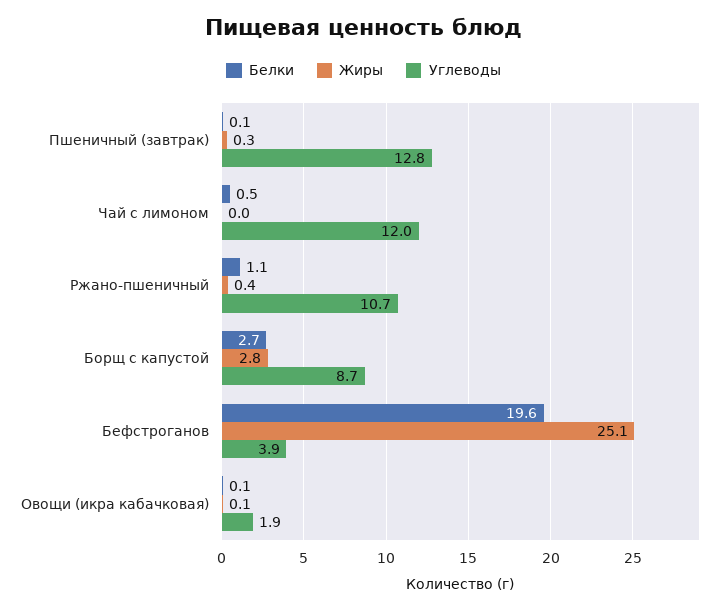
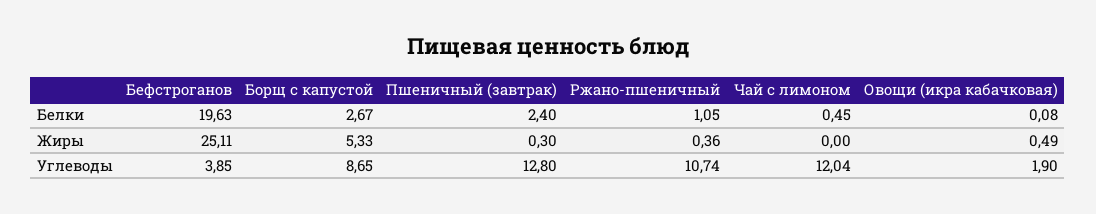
Белки, Пшеничный (завтрак): 0.1 -> 2.4
Жиры, Борщ с капустой: 2.8 -> 5.33
Жиры, Овощи (икра кабачковая): 0.1 -> 0.49

